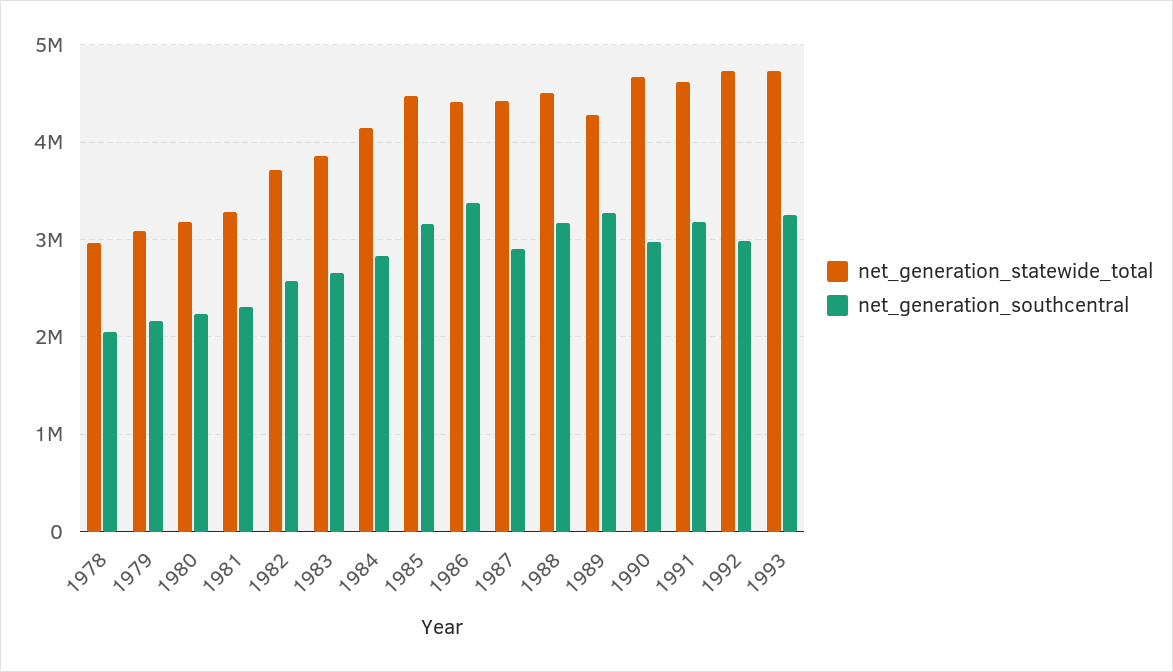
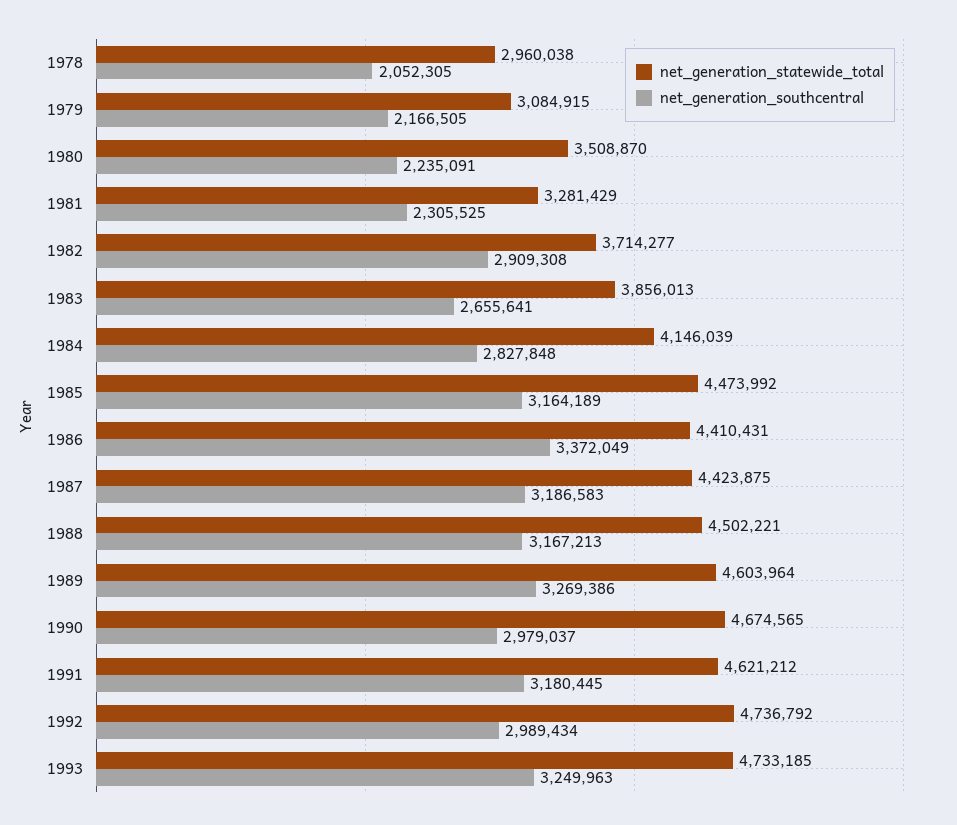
net_generation_statewide_total, 1980: 3200000 -> 3508870
net_generation_southcentral, 1982: 2600000 -> 2909308
net_generation_southcentral, 1987: 2900000 -> 3186583
net_generation_statewide_total, 1989: 4300000 -> 4603964

